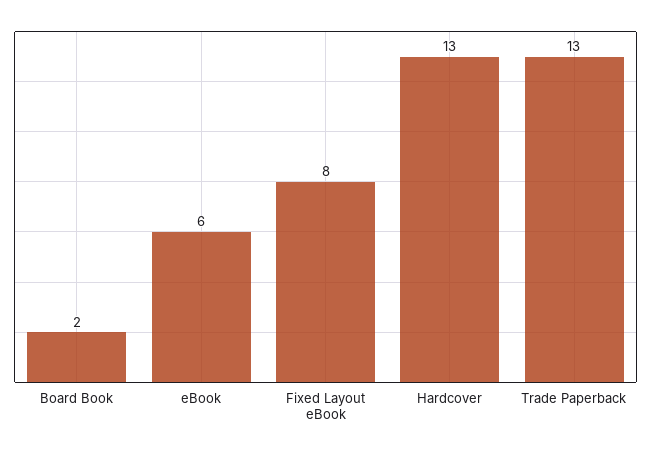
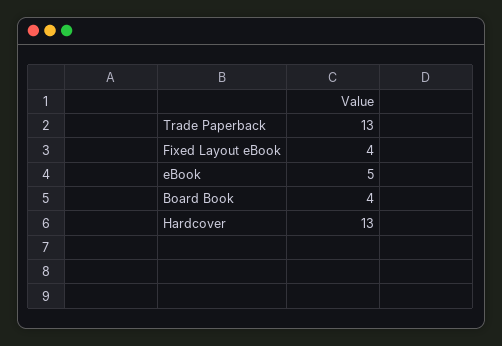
Board Book: 2 -> 4
eBook: 6 -> 5
Fixed Layout eBook: 8 -> 4

